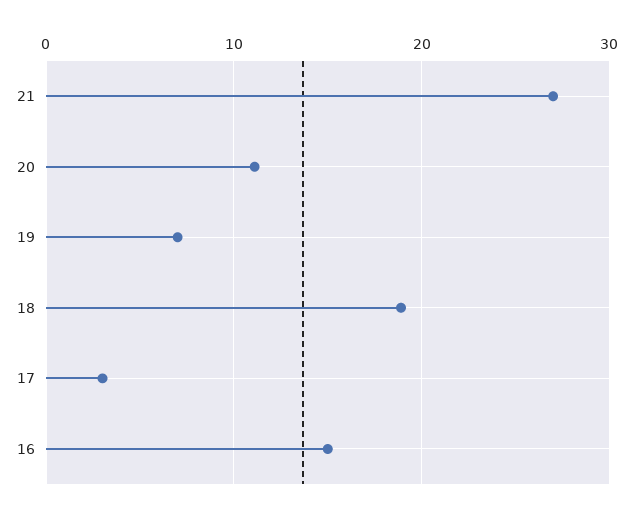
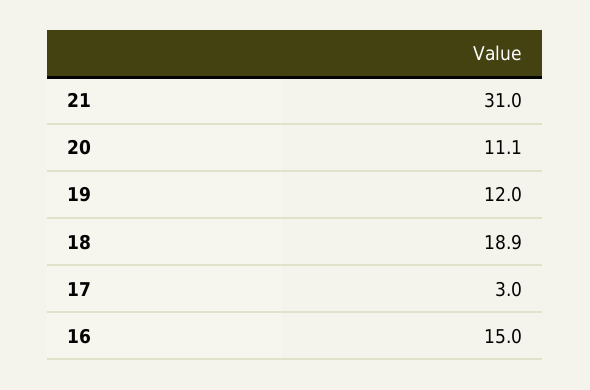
21: 27 -> 31
19: 7 -> 12

